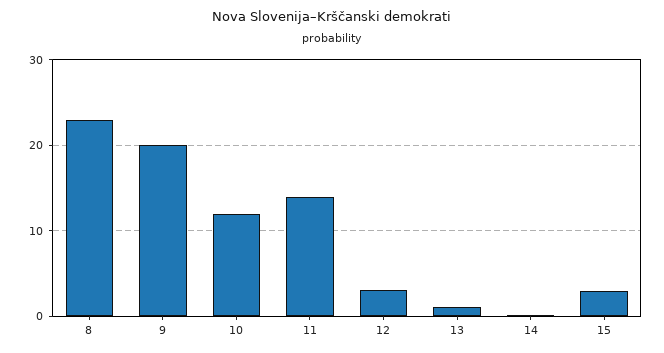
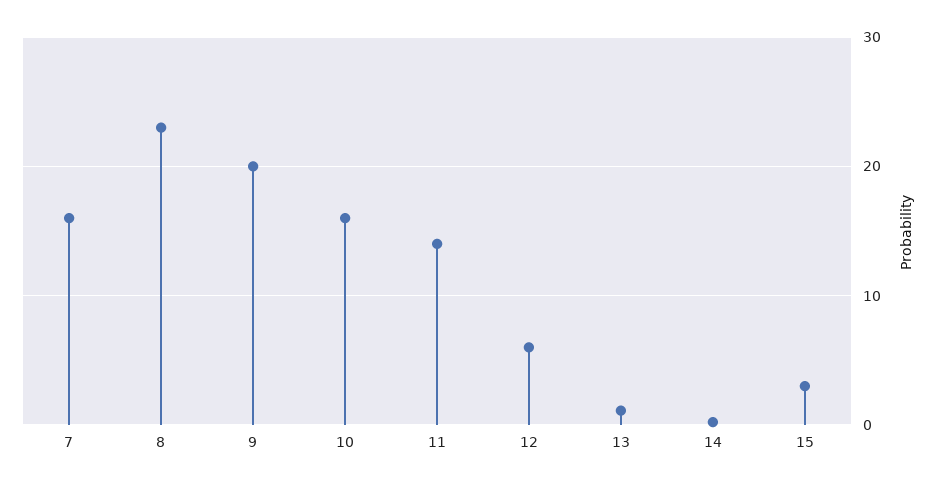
10: 12 -> 16
12: 3 -> 6
7: none -> 16

